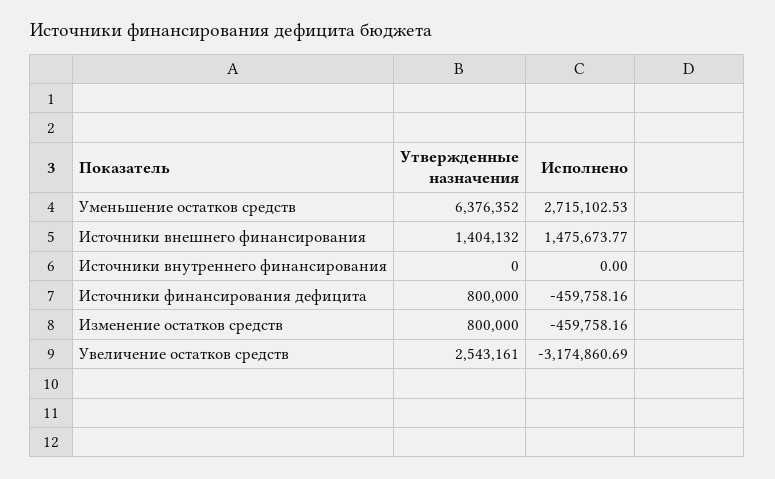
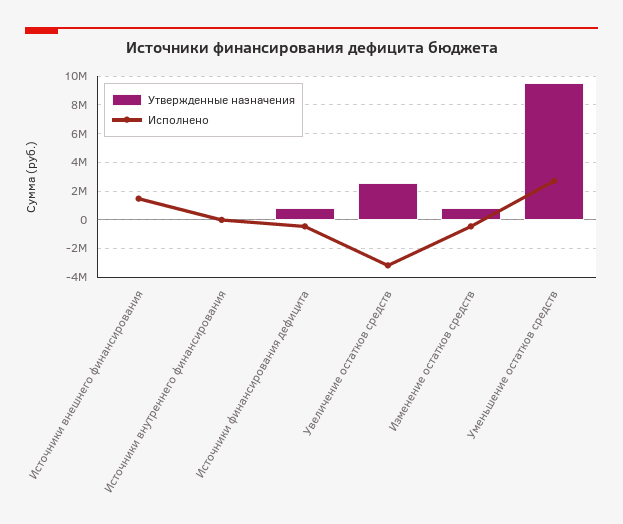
Утвержденные назначения, Уменьшение остатков средств: 6376352 -> 9500000
Утвержденные назначения, Источники внешнего финансирования: 1404132 -> 0

